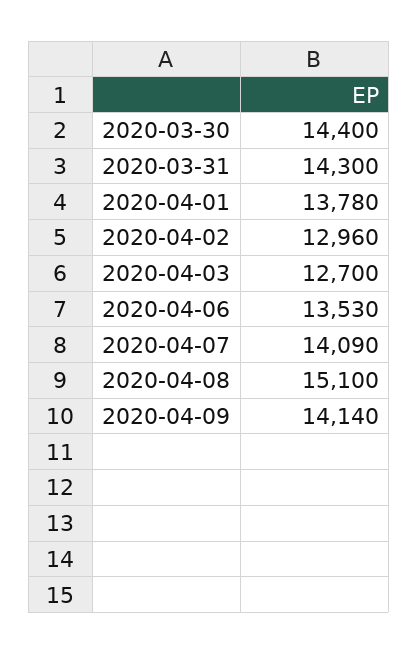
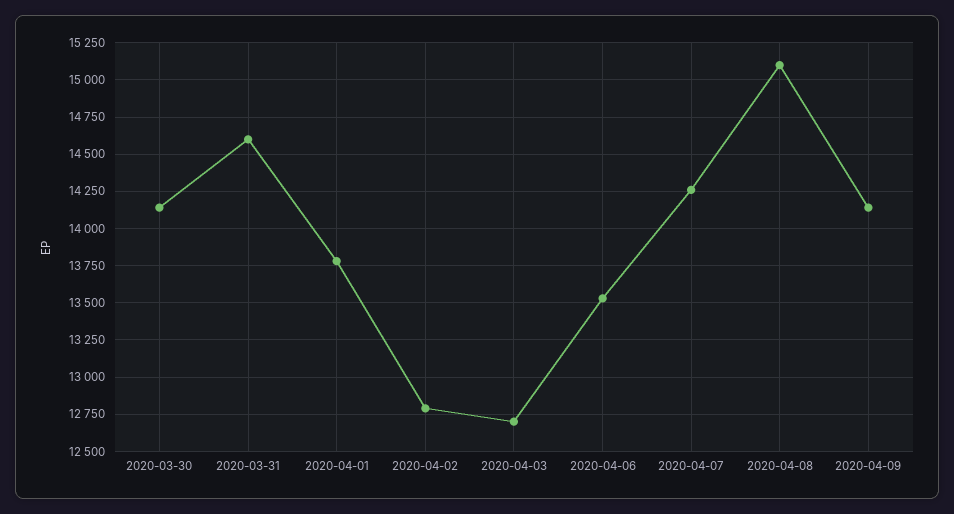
2020-03-30: 14400 -> 14150
2020-03-31: 14300 -> 14600
2020-04-02: 12960 -> 12800
2020-04-07: 14090 -> 14250

